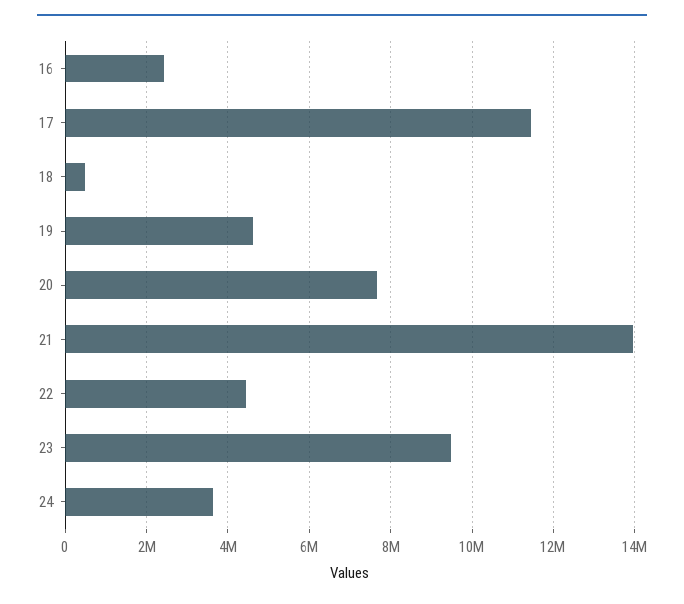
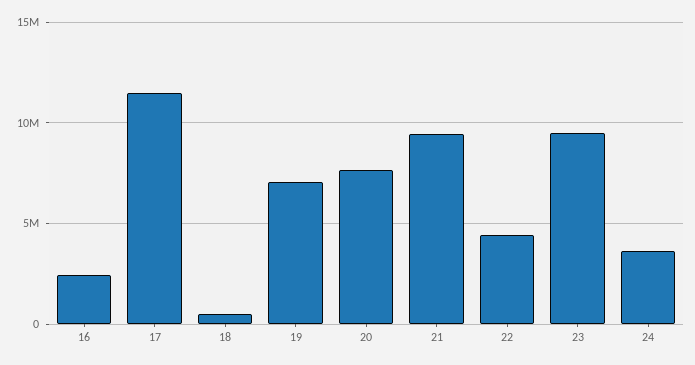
19: 4600000 -> 7000000
21: 14000000 -> 9500000

